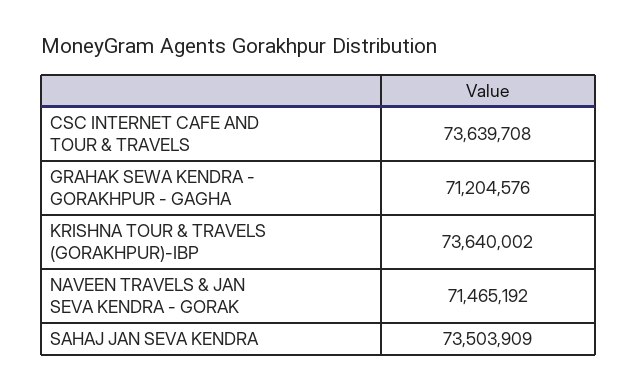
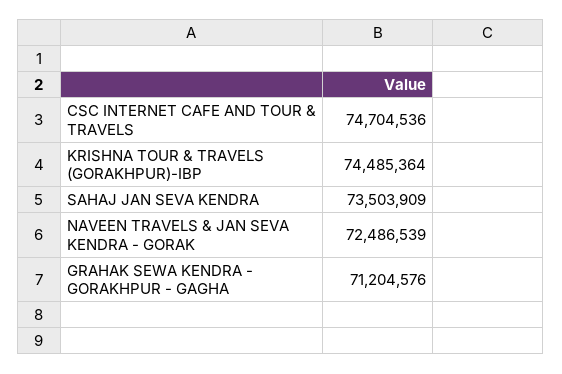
CSC INTERNET CAFE AND TOUR & TRAVELS: 73639708 -> 74704536
KRISHNA TOUR & TRAVELS (GORAKHPUR)-IBP: 73640002 -> 74485364
NAVEEN TRAVELS & JAN SEVA KENDRA - GORAK: 71465192 -> 72486539

